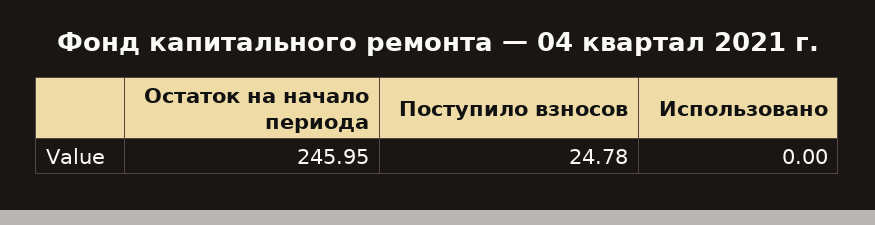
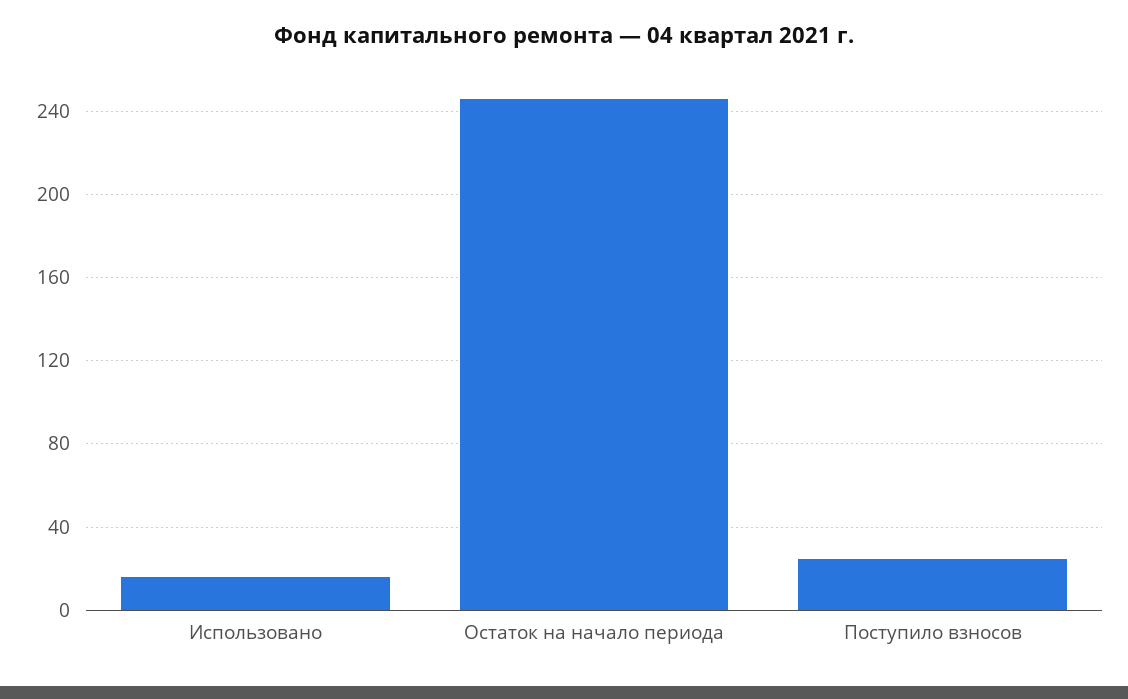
Использовано: 0 -> 15

